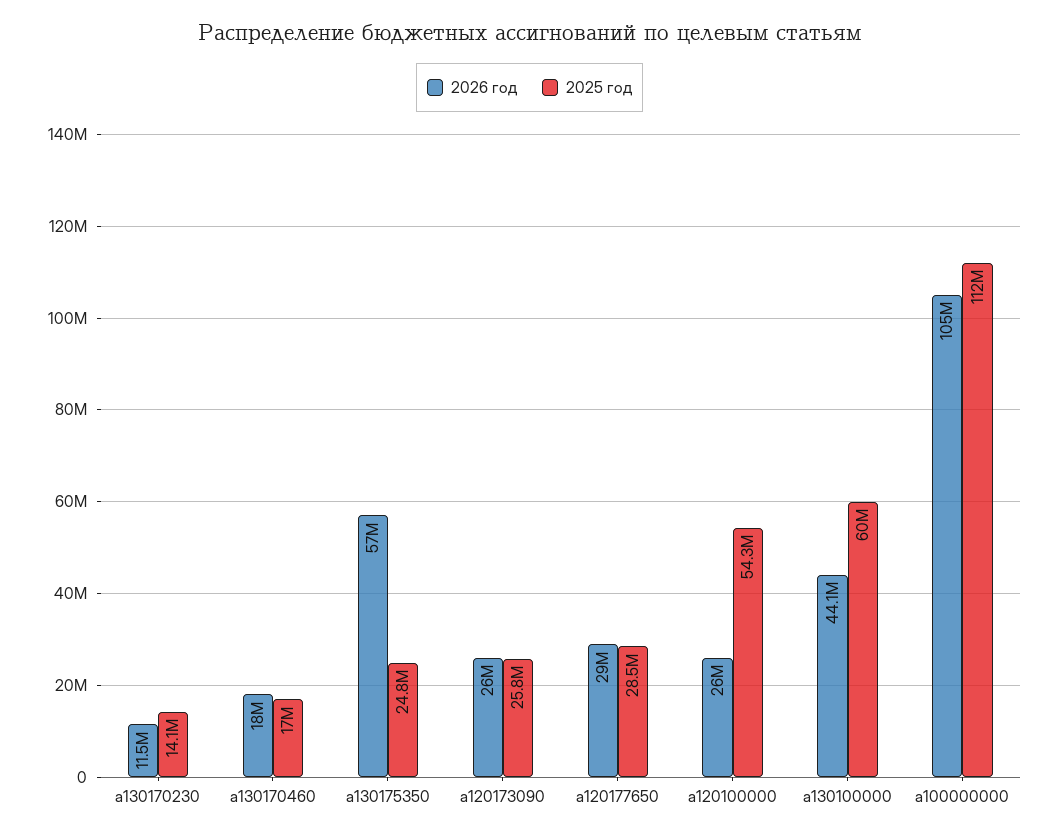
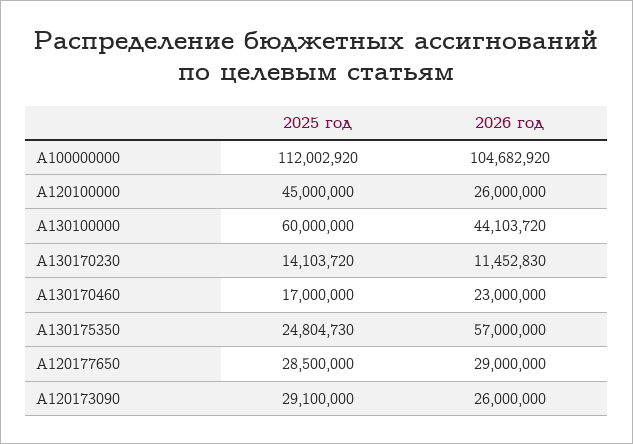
2026 год, a130170460: 18000000 -> 23000000
2025 год, a120173090: 25800000 -> 29100000
2025 год, a120100000: 54300000 -> 45000000

